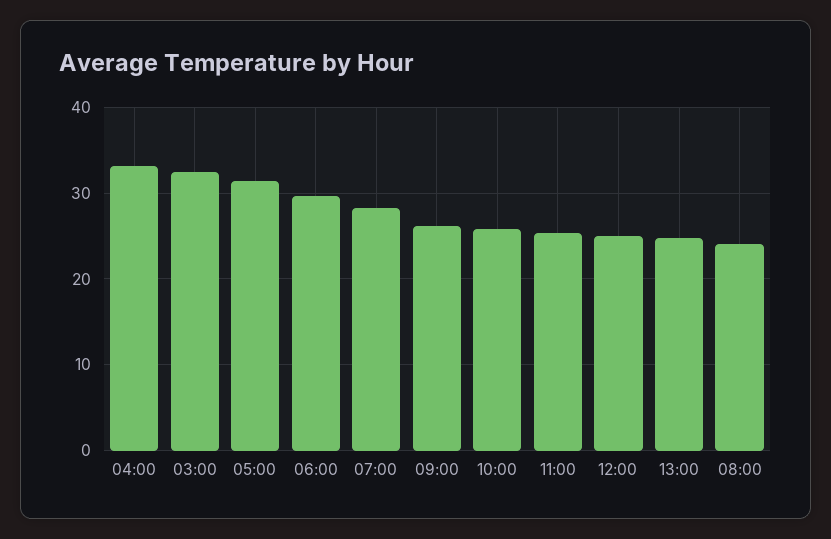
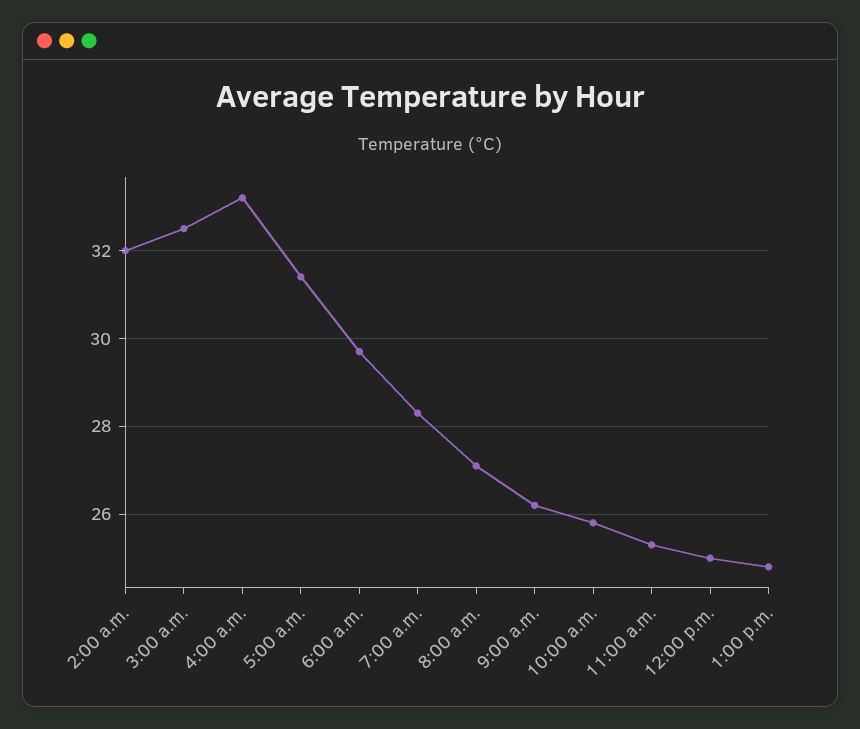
08:00: 24 -> 27
2:00 a.m.: none -> 32

